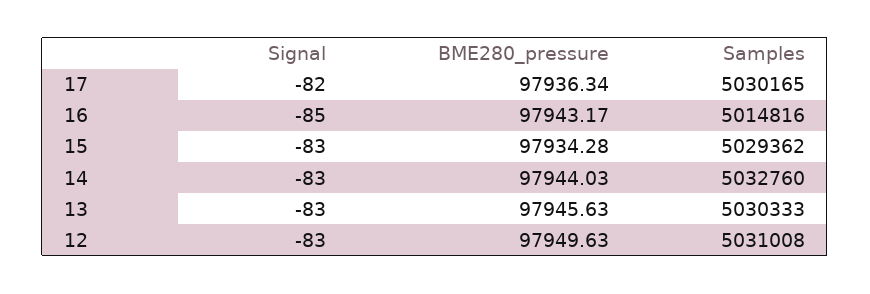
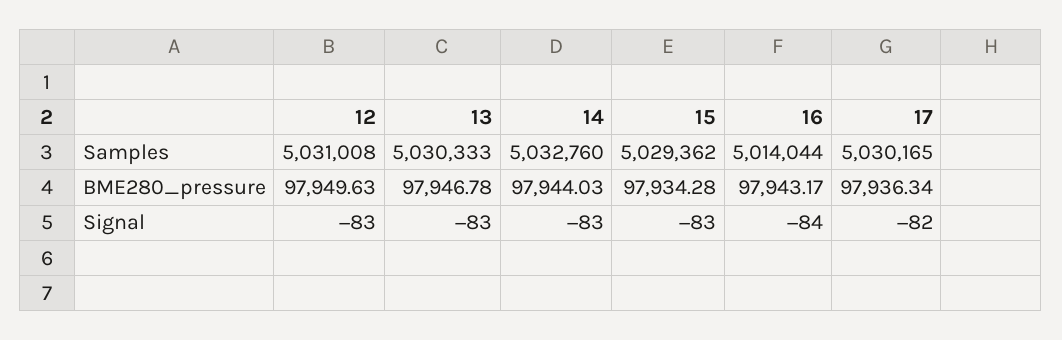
Signal, 16: -85 -> -84
Samples, 16: 5014816 -> 5014044
BME280_pressure, 13: 97945.63 -> 97946.78

